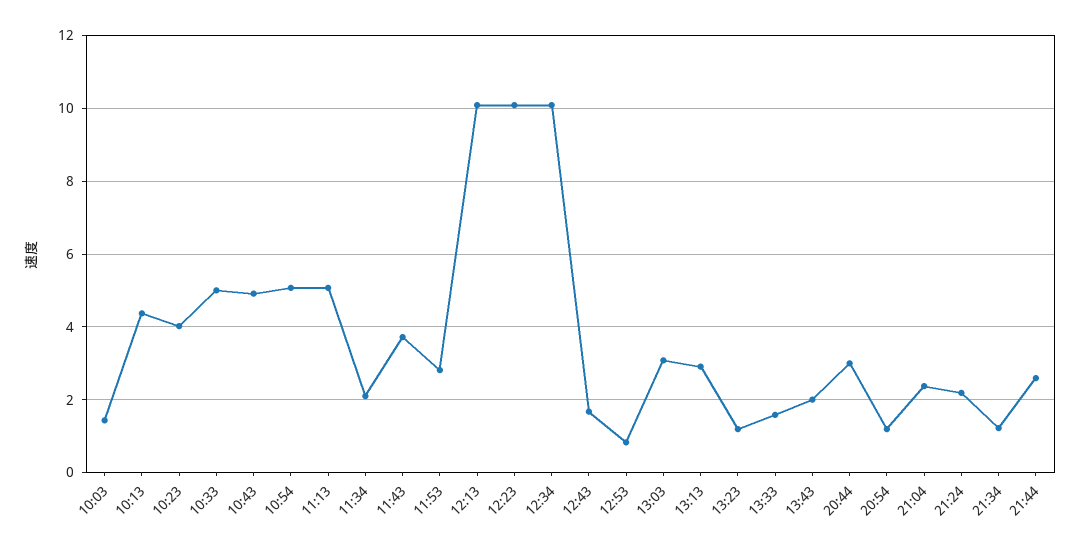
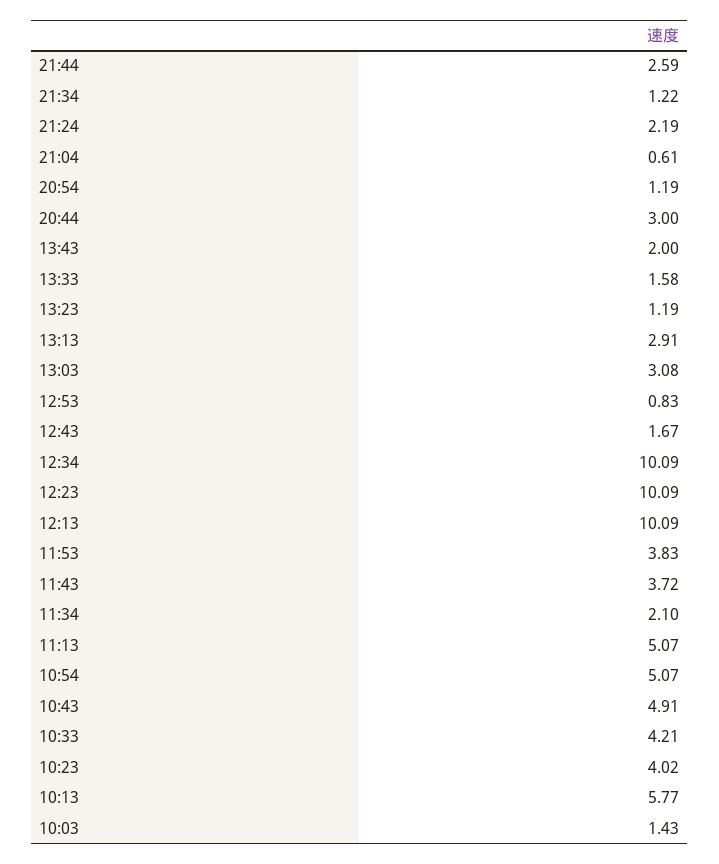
10:13: 4.4 -> 5.77
10:33: 5 -> 4.21
11:53: 2.8 -> 3.83
21:04: 2.4 -> 0.61

